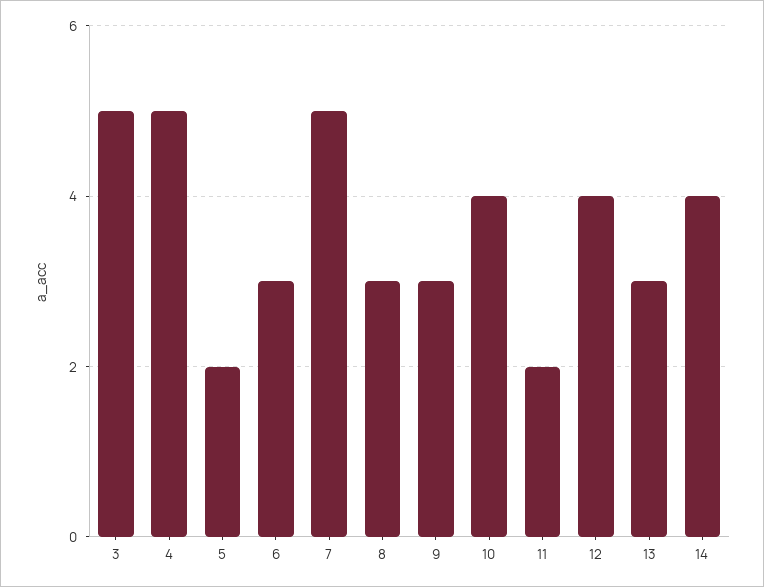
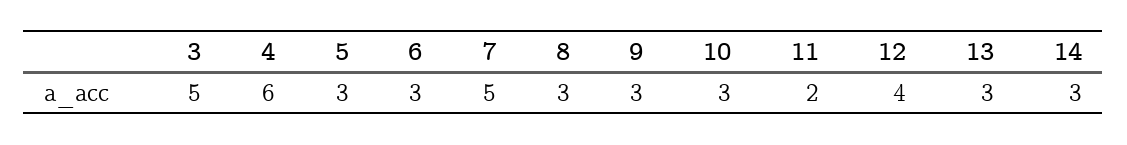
4: 5 -> 6
5: 2 -> 3
10: 4 -> 3
14: 4 -> 3

